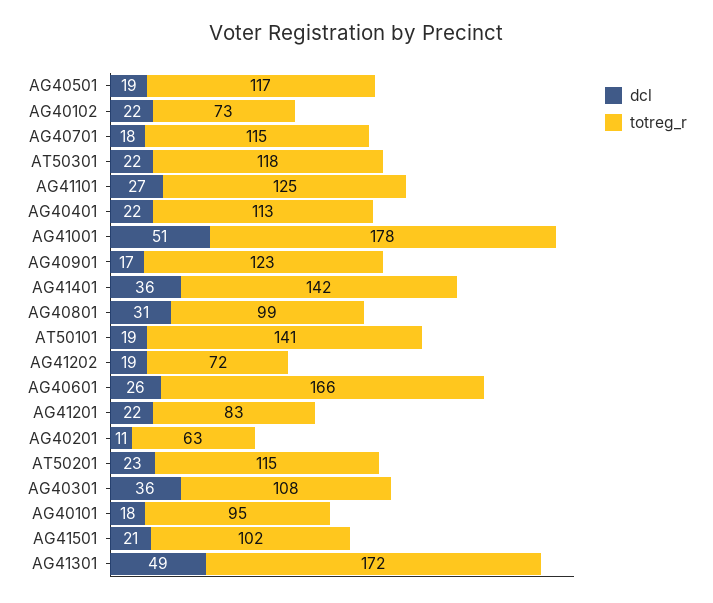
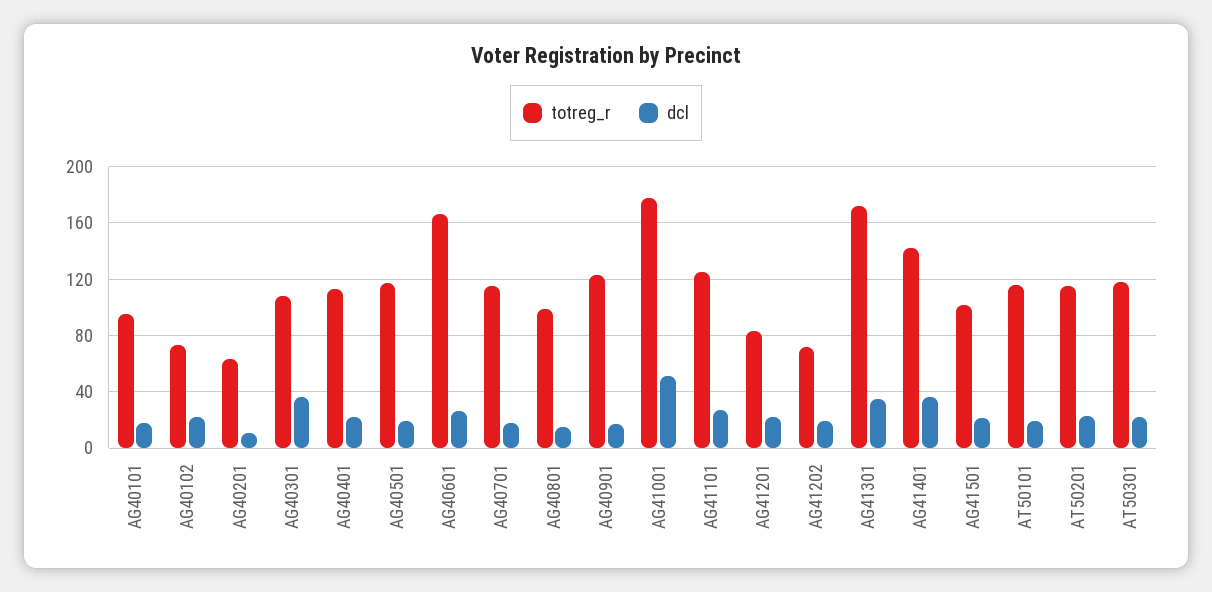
dcl, AG40801: 31 -> 15
totreg_r, AT50101: 141 -> 115
dcl, AG41301: 49 -> 35

